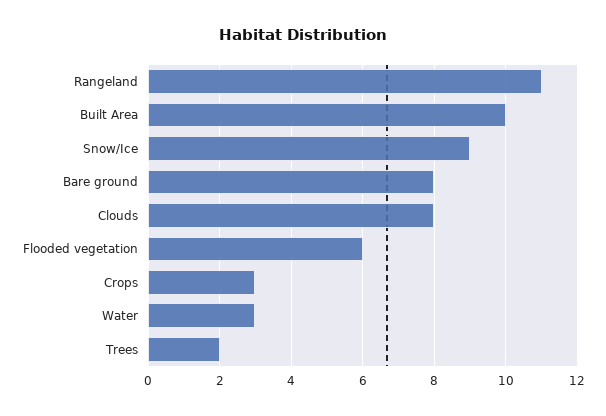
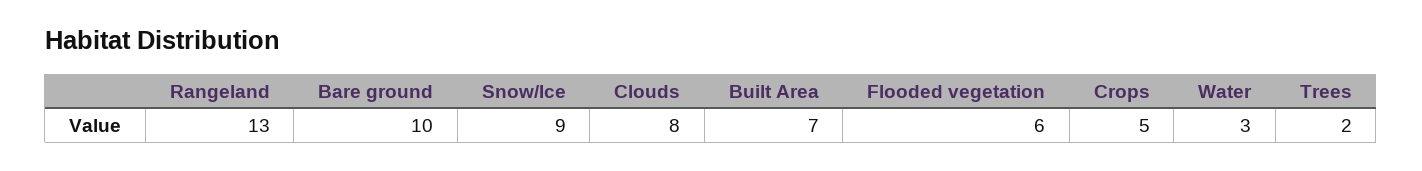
Rangeland: 11 -> 13
Built Area: 10 -> 7
Bare ground: 8 -> 10
Crops: 3 -> 5

